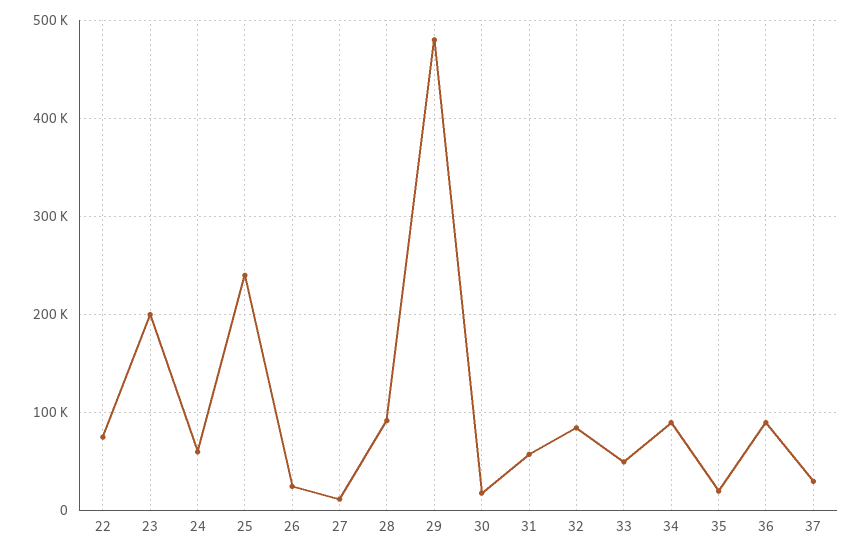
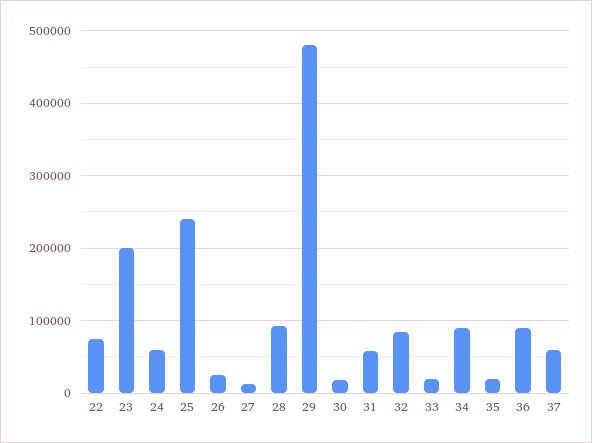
33: 50000 -> 20000
37: 30000 -> 60000

